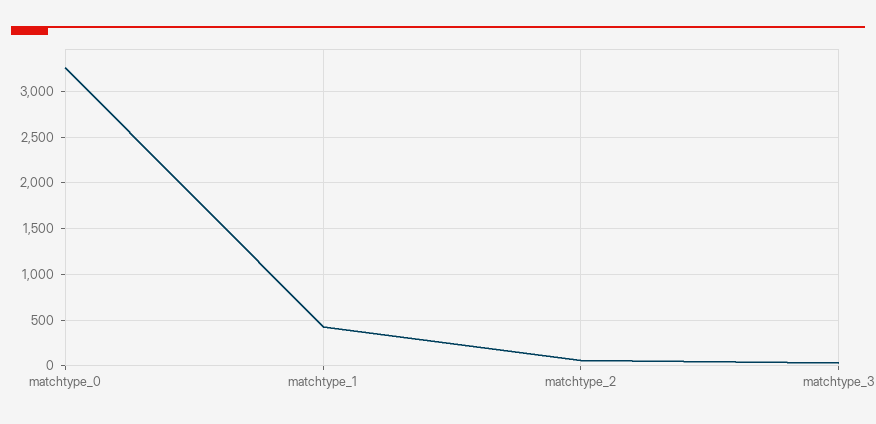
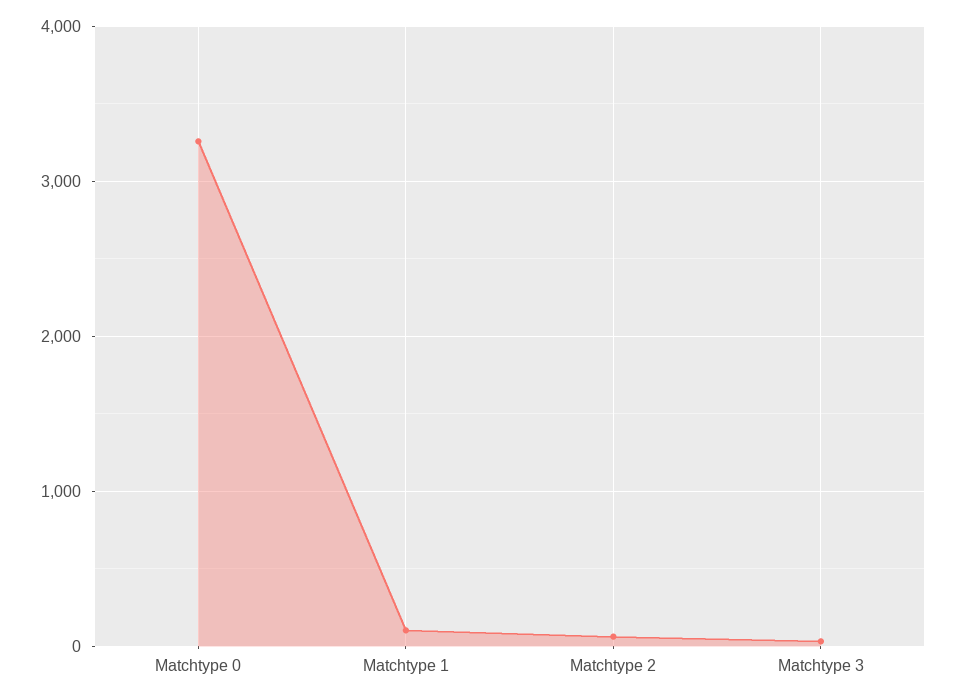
matchtype_1: 400 -> 100

